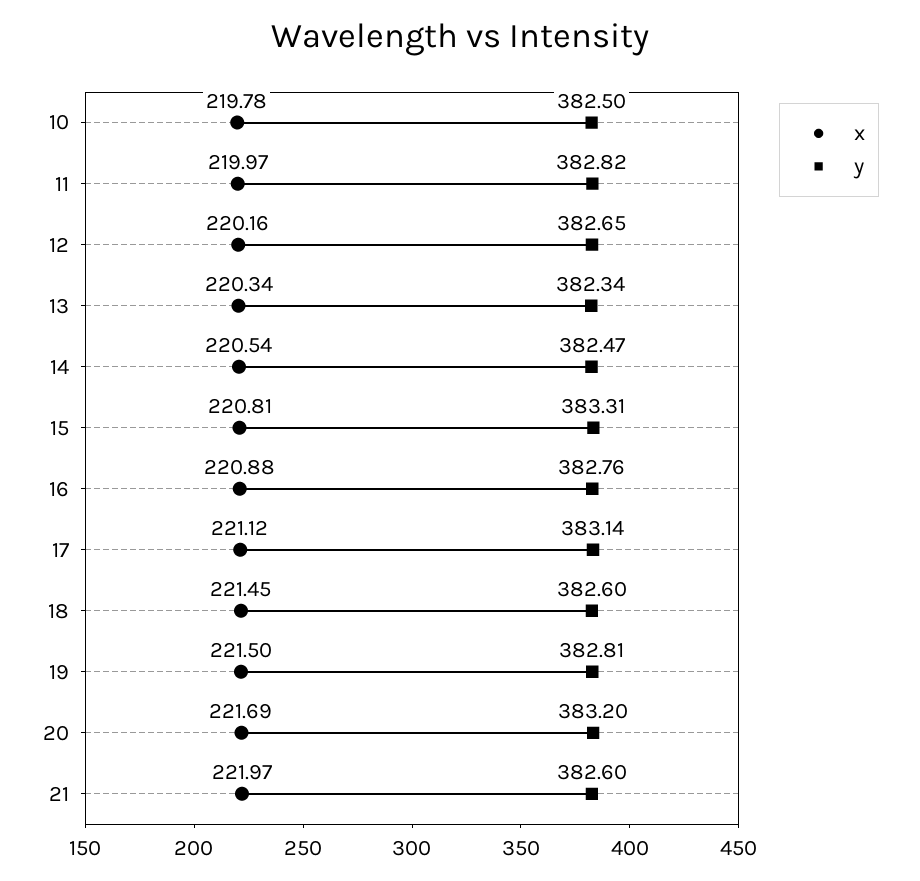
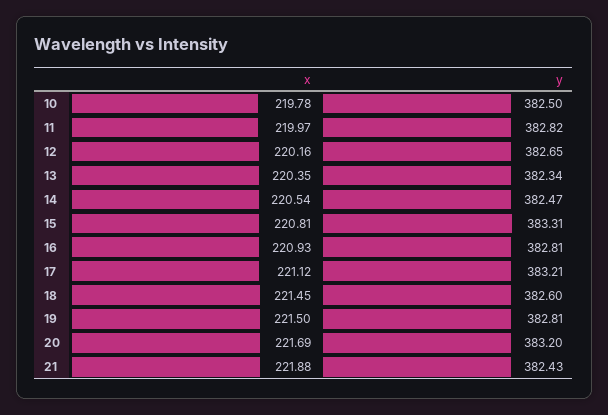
x, 13: 220.34 -> 220.35
x, 16: 220.88 -> 220.93
y, 16: 382.76 -> 382.81
y, 17: 383.14 -> 383.21
x, 21: 221.97 -> 221.88
y, 21: 382.6 -> 382.43

